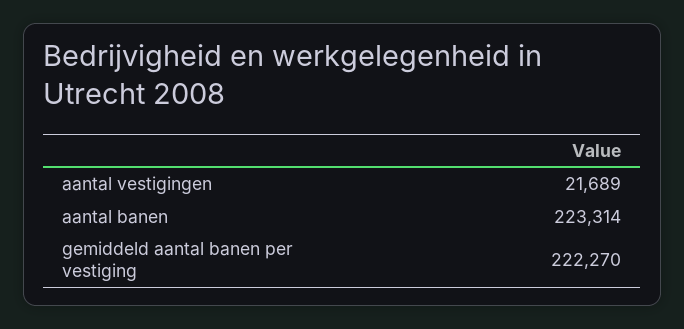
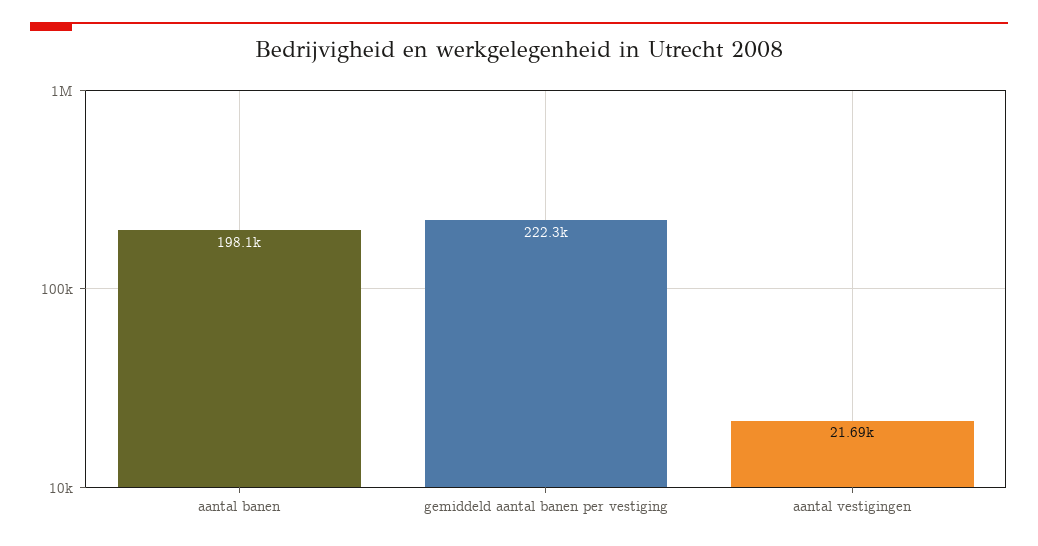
aantal banen: 223314 -> 198100

